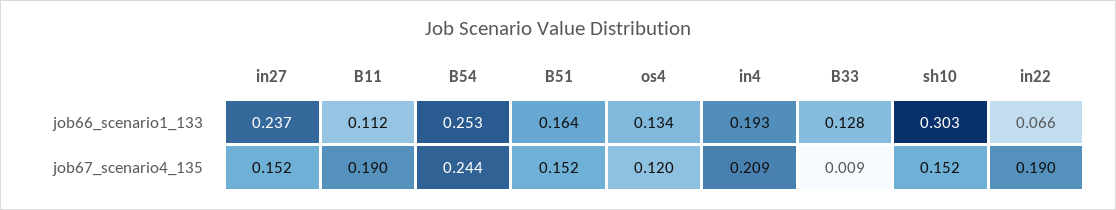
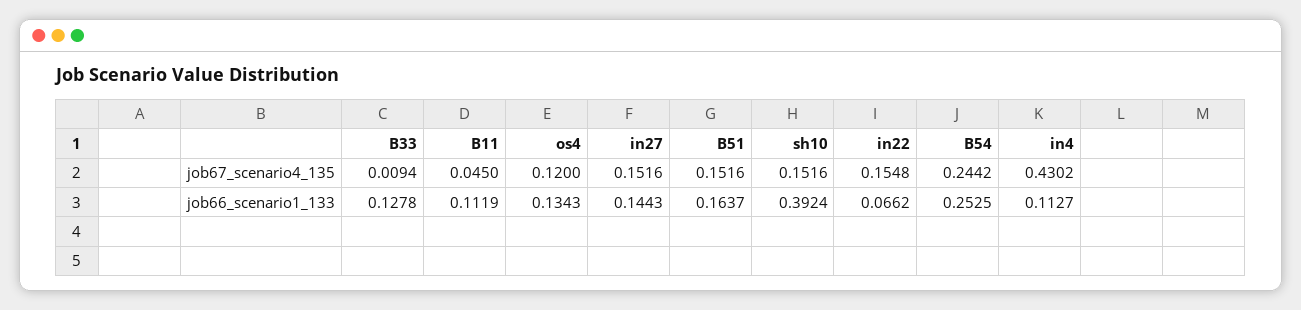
in27, job66_scenario1_133: 0.237 -> 0.1443
in4, job66_scenario1_133: 0.193 -> 0.1127
sh10, job66_scenario1_133: 0.303 -> 0.3924
B11, job67_scenario4_135: 0.19 -> 0.045
in4, job67_scenario4_135: 0.209 -> 0.4302
in22, job67_scenario4_135: 0.19 -> 0.1548

